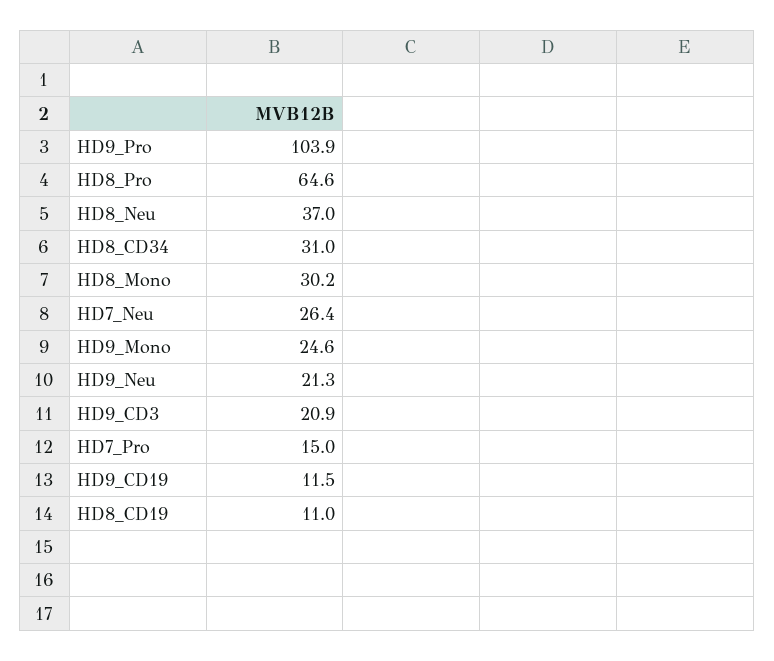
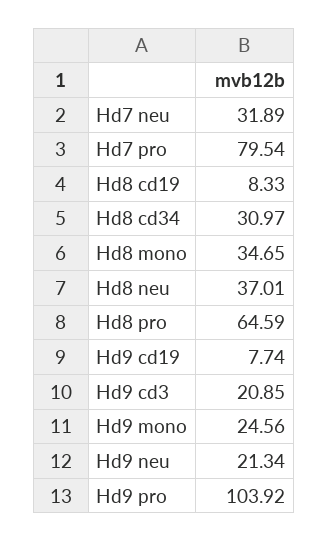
HD8_Mono: 30.2 -> 34.65
HD7_Neu: 26.4 -> 31.89
HD7_Pro: 15 -> 79.54
HD9_CD19: 11.5 -> 7.74
HD8_CD19: 11 -> 8.33

